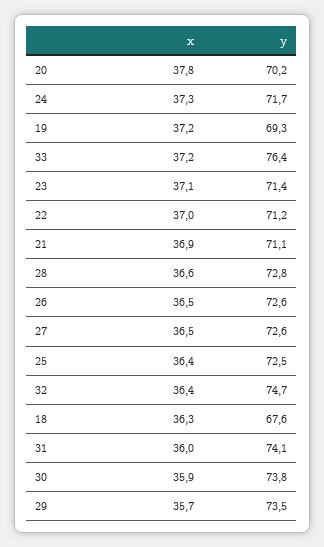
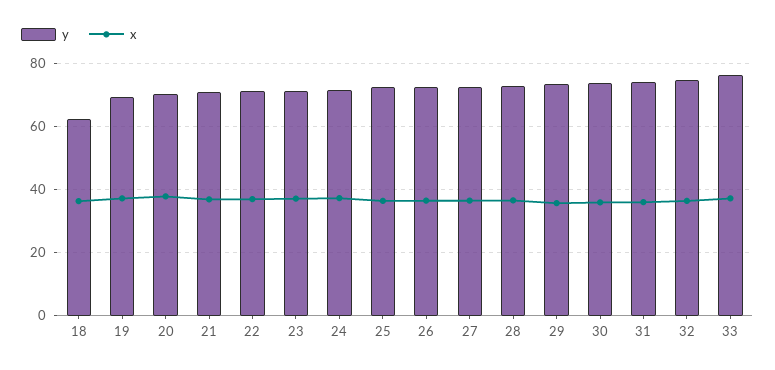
y, 18: 67.6 -> 62

